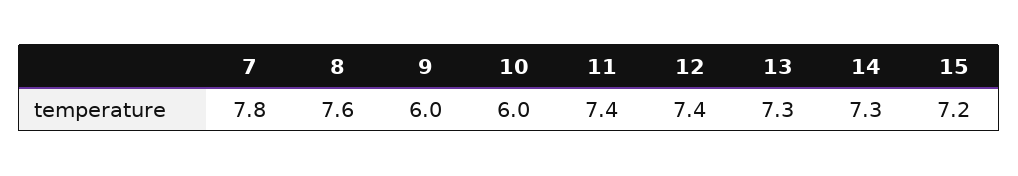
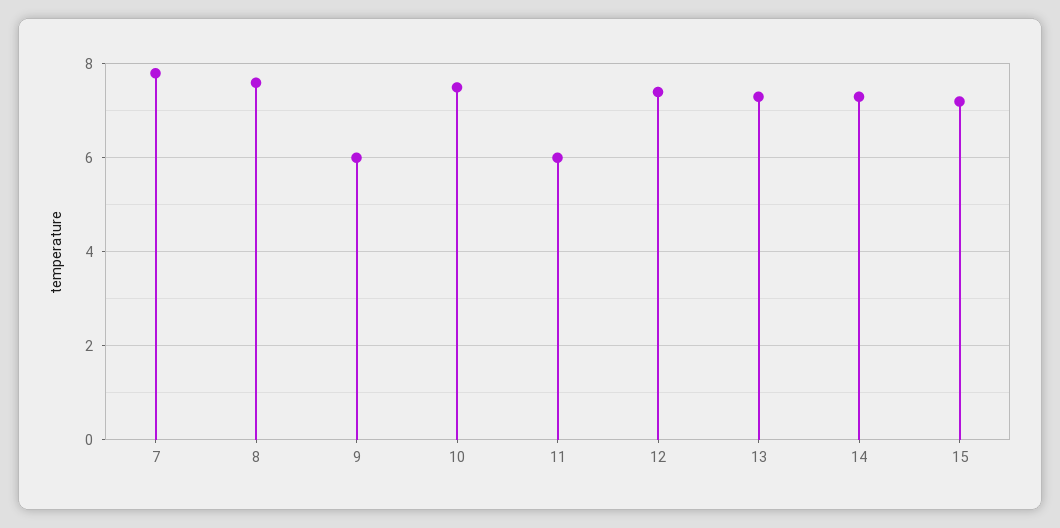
10: 6 -> 7.5
11: 7.4 -> 6

